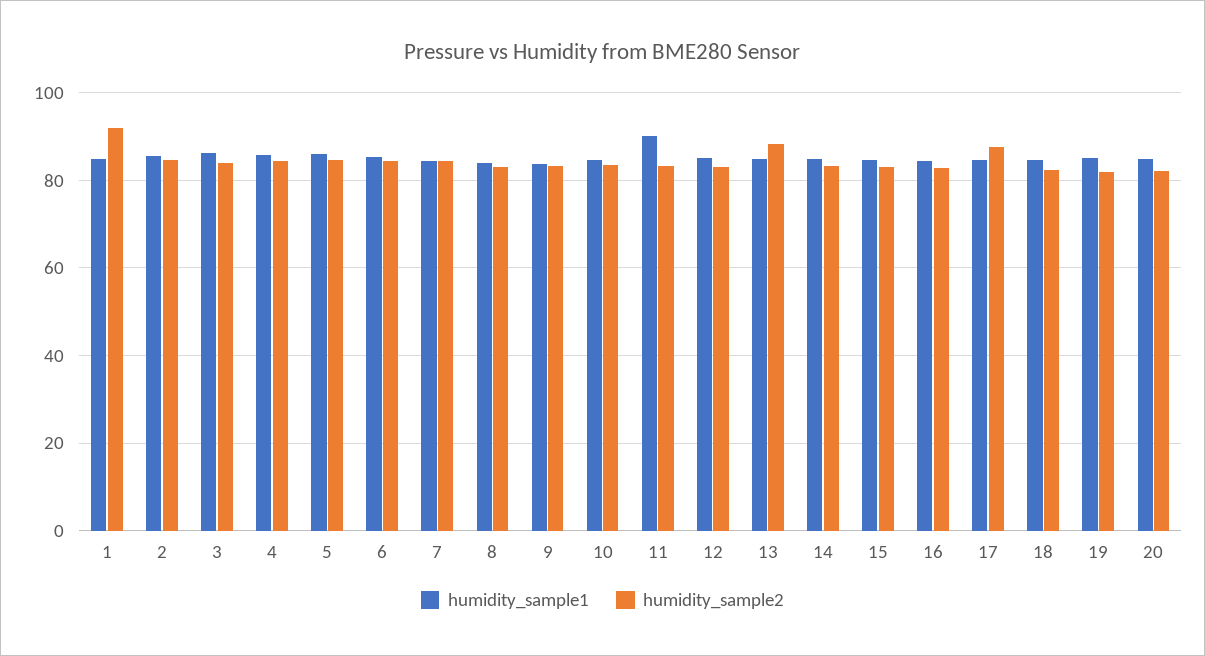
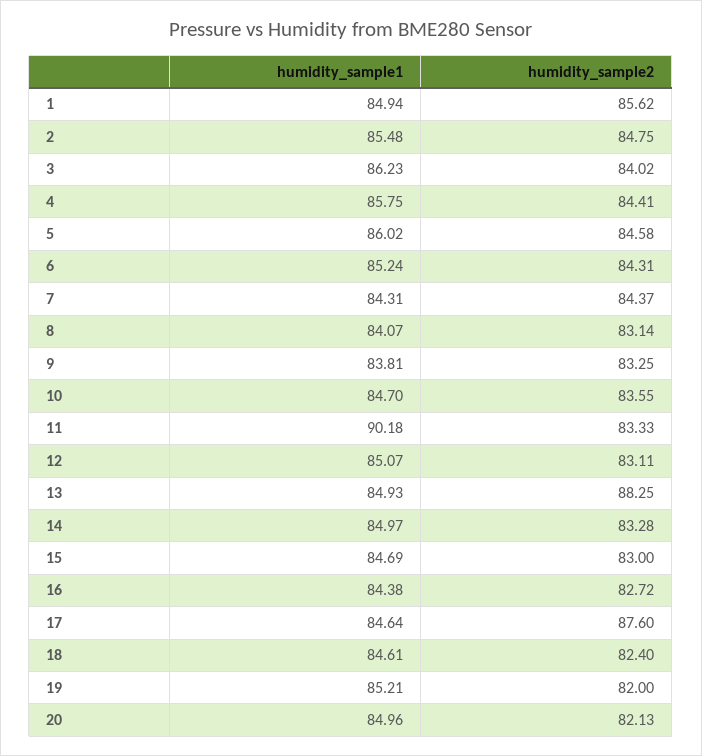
humidity_sample2, 1: 92 -> 85.62

